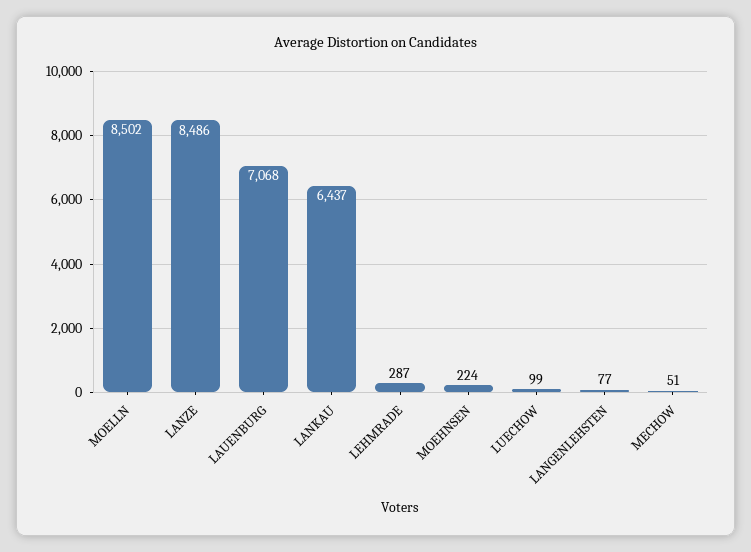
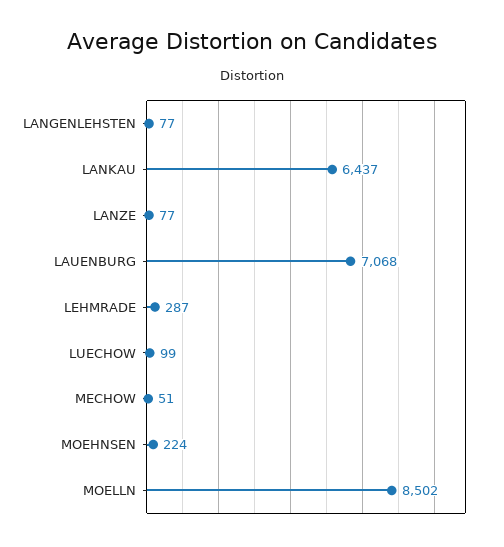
LANZE: 8486 -> 77

